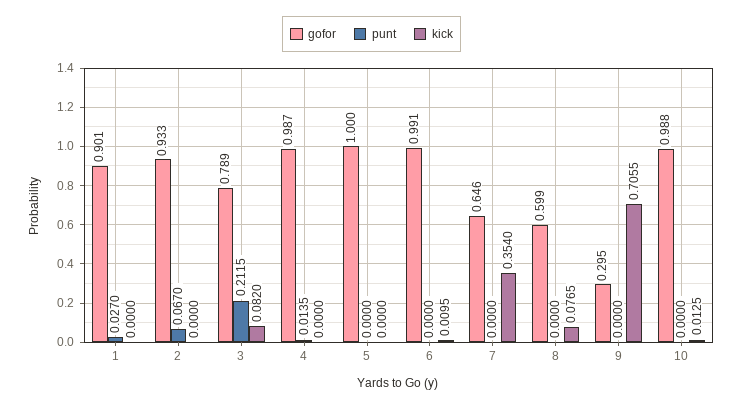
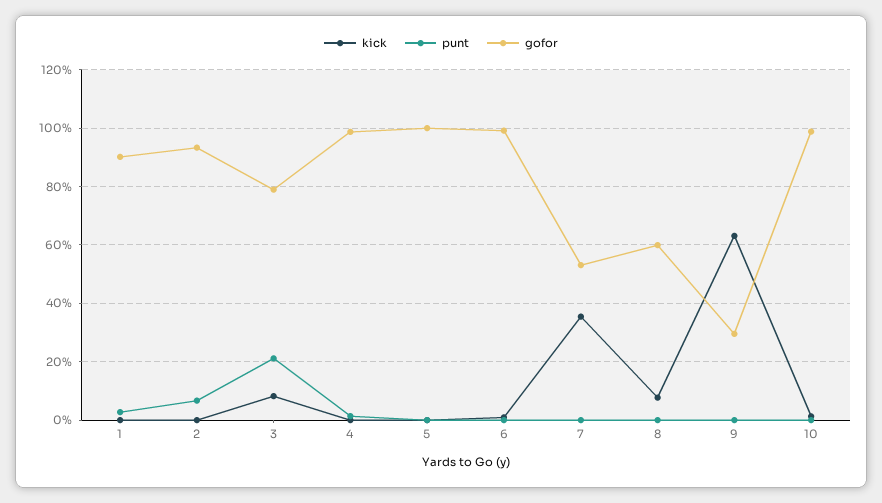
gofor, 7: 0.646 -> 0.525
kick, 9: 0.7055 -> 0.625

